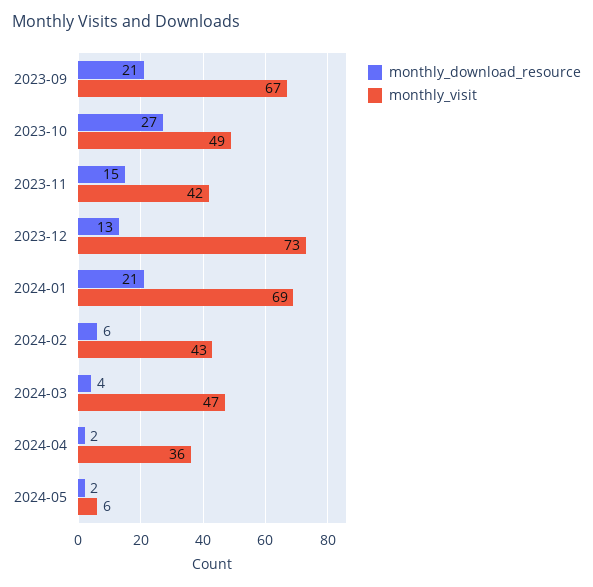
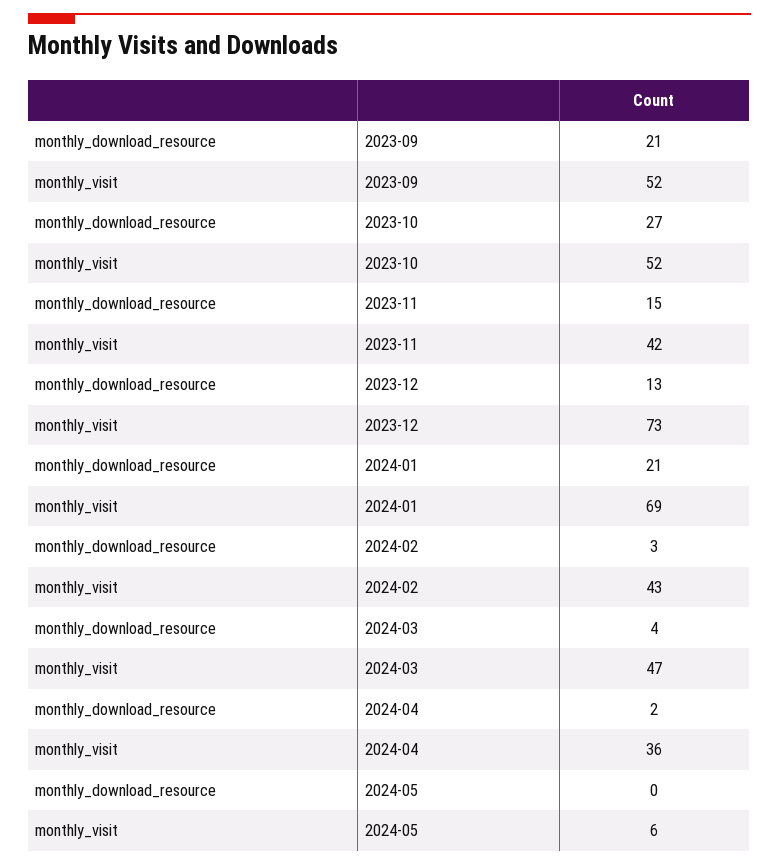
monthly_visit, 2023-09: 67 -> 52
monthly_visit, 2023-10: 49 -> 52
monthly_download_resource, 2024-02: 6 -> 3
monthly_download_resource, 2024-05: 2 -> 0

